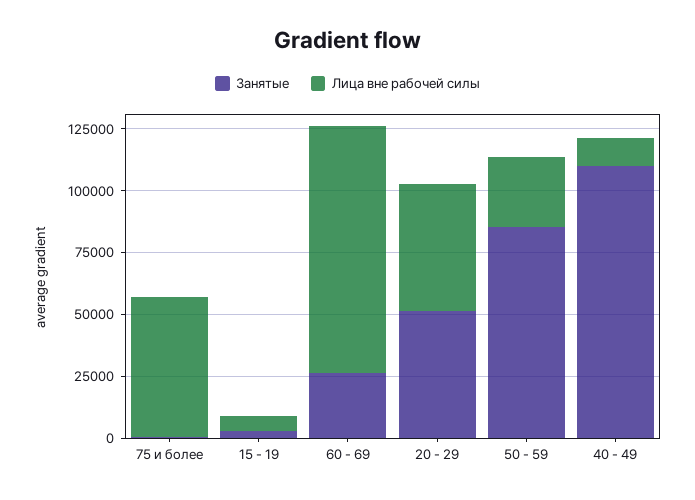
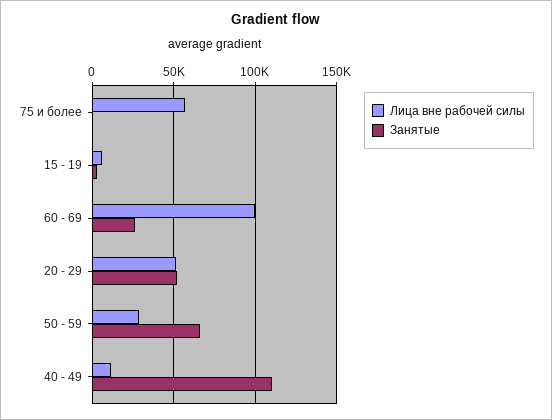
Занятые, 50 - 59: 85000 -> 65000

